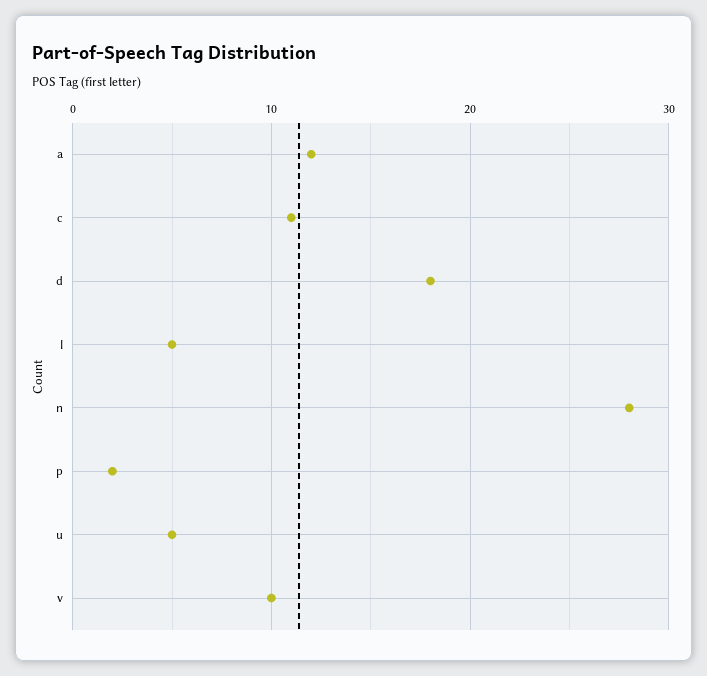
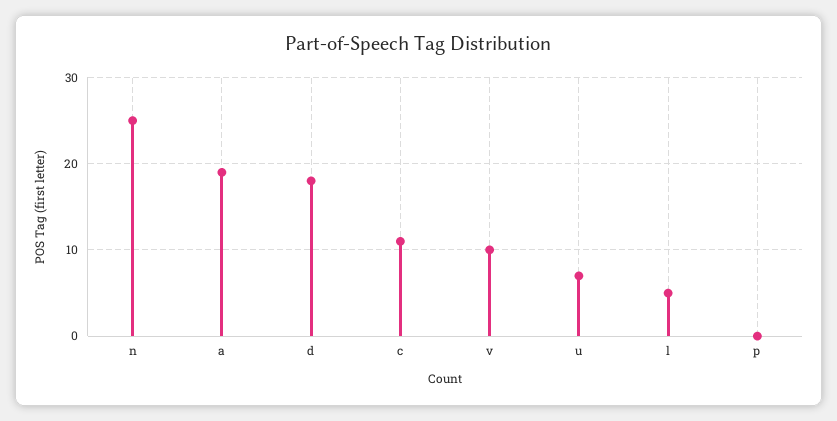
a: 12 -> 19
n: 28 -> 25
p: 2 -> 0
u: 5 -> 7

